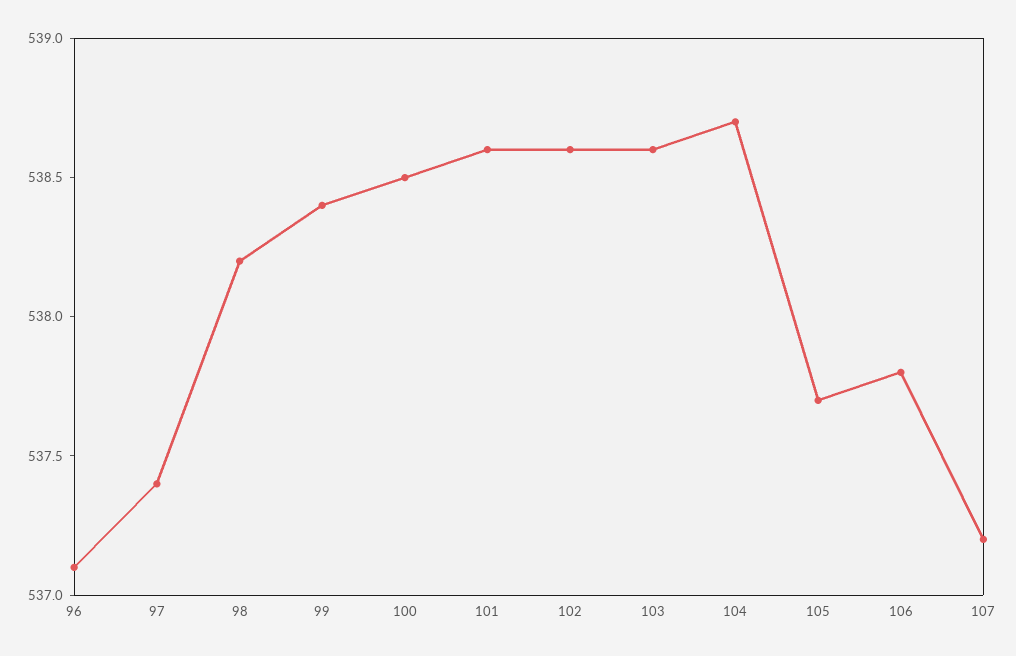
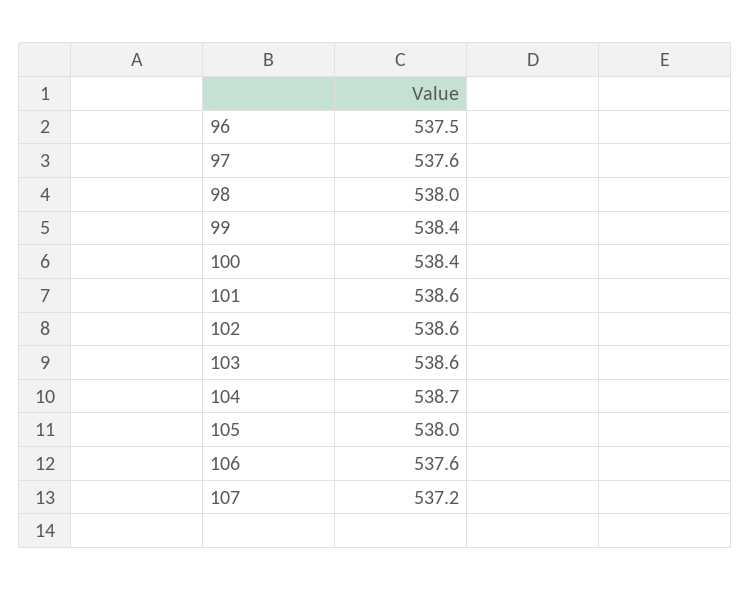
96: 537.1 -> 537.5
97: 537.4 -> 537.6
98: 538.2 -> 538
100: 538.5 -> 538.4
105: 537.7 -> 538
106: 537.8 -> 537.6

